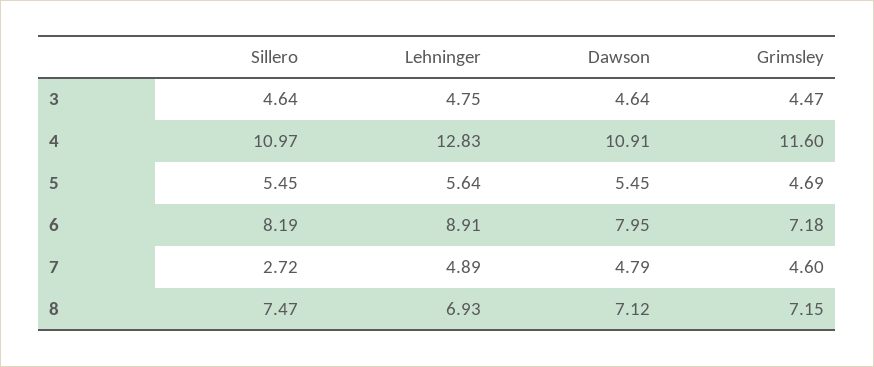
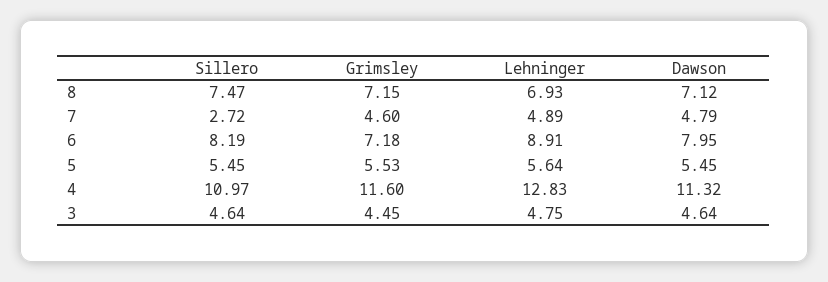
Grimsley, 3: 4.47 -> 4.45
Dawson, 4: 10.91 -> 11.32
Grimsley, 5: 4.69 -> 5.53

